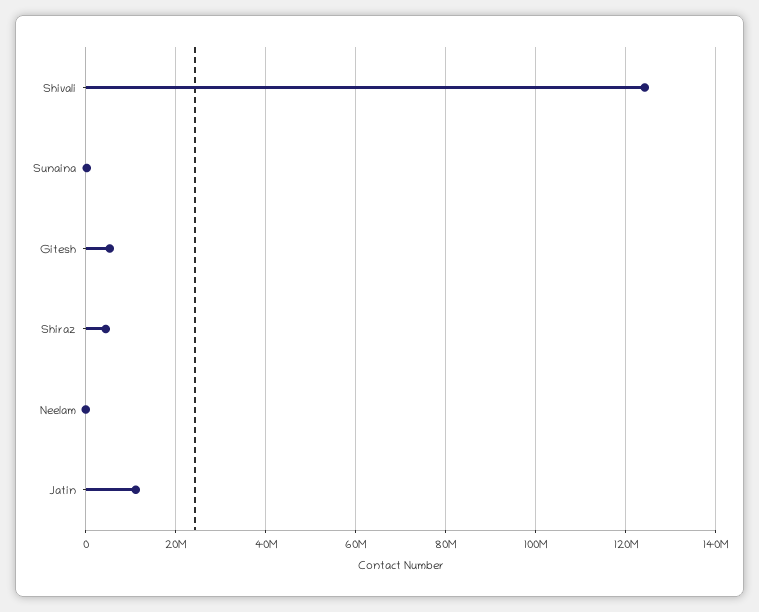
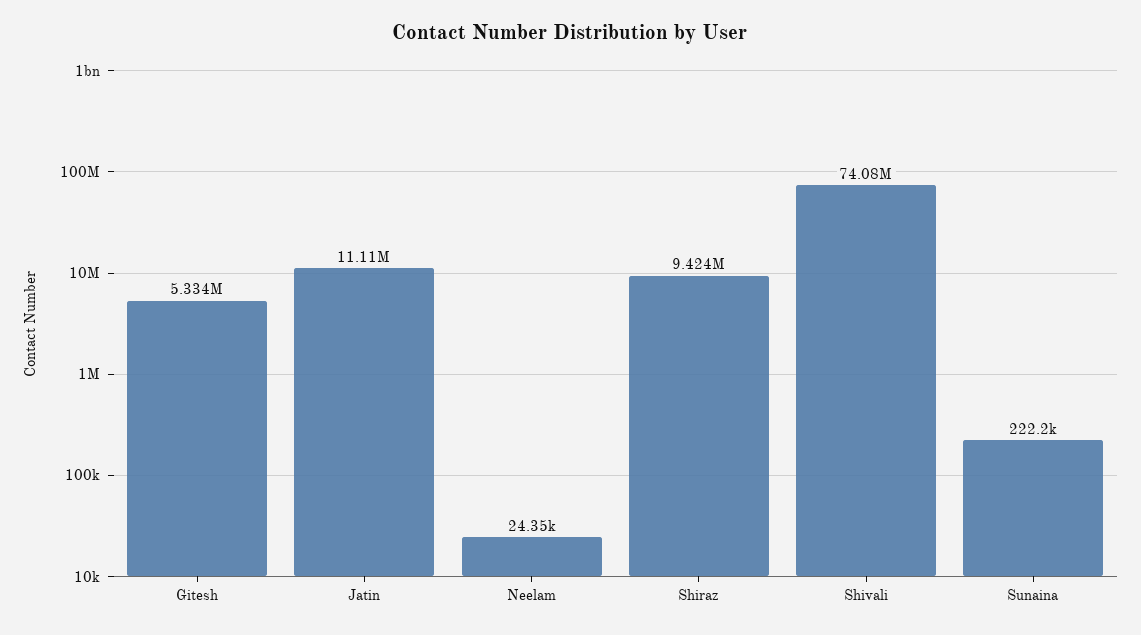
Shivali: 124000000 -> 74080000
Shiraz: 4000000 -> 9424000

